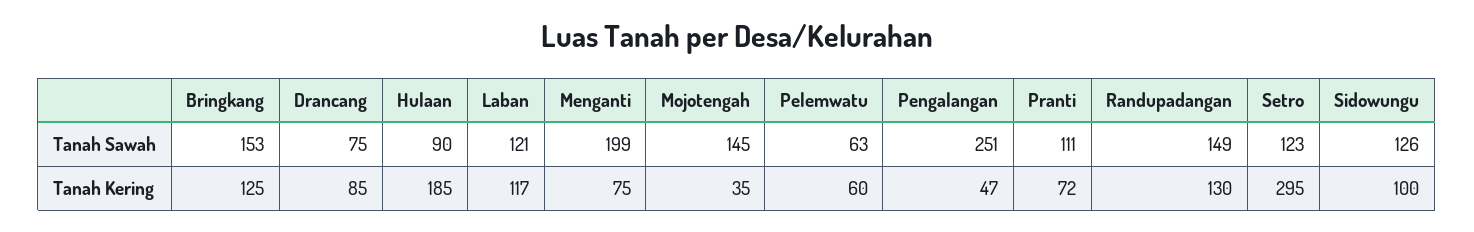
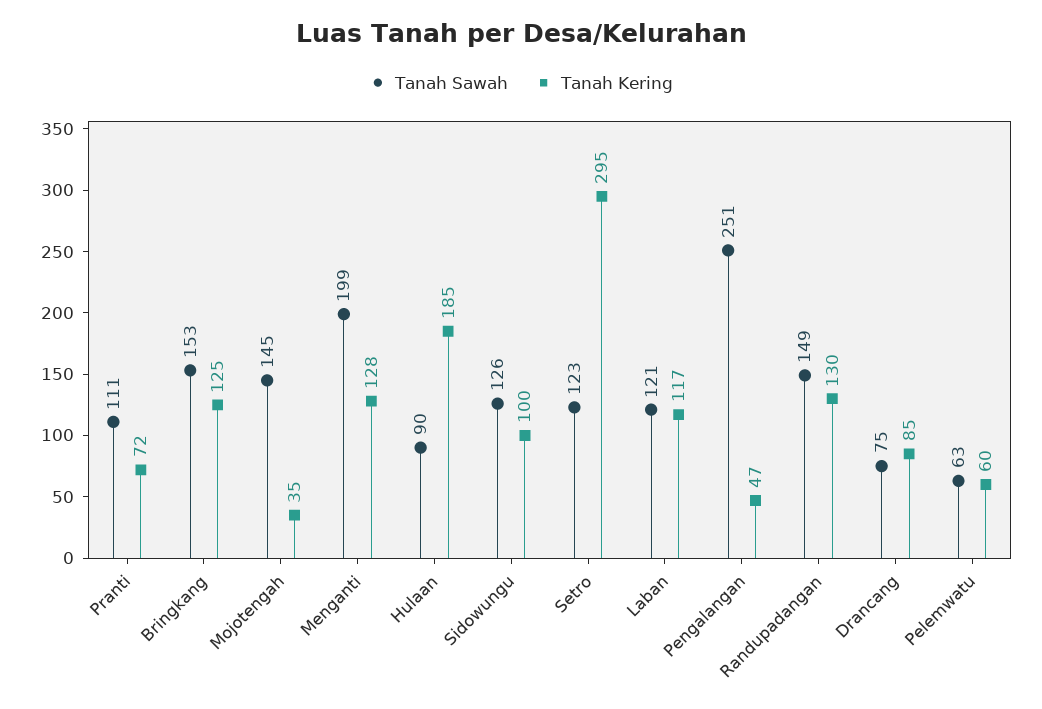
Tanah Kering, Menganti: 75 -> 128

